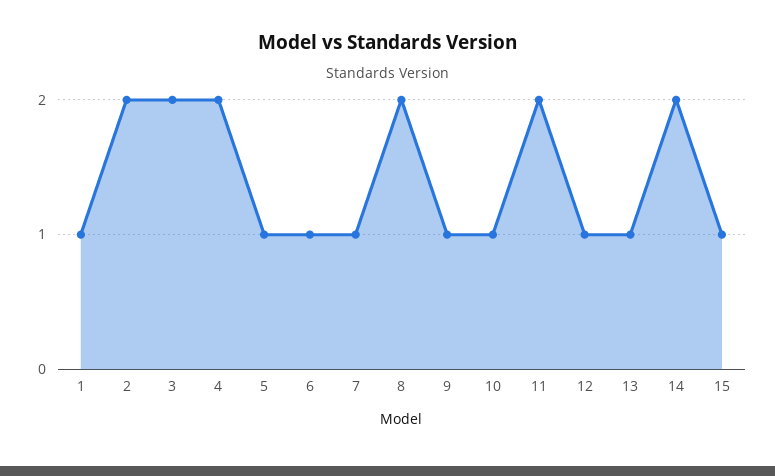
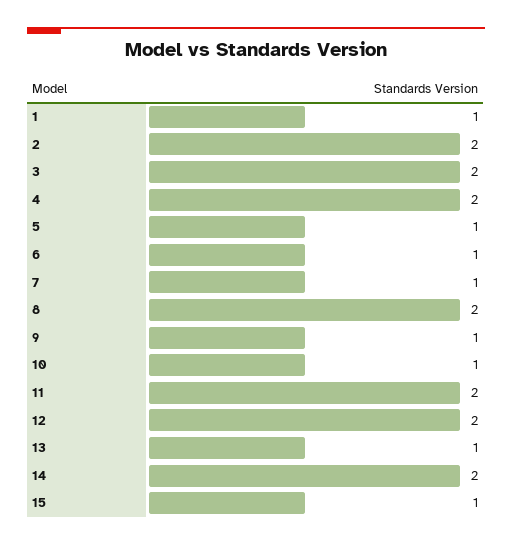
12: 1 -> 2

